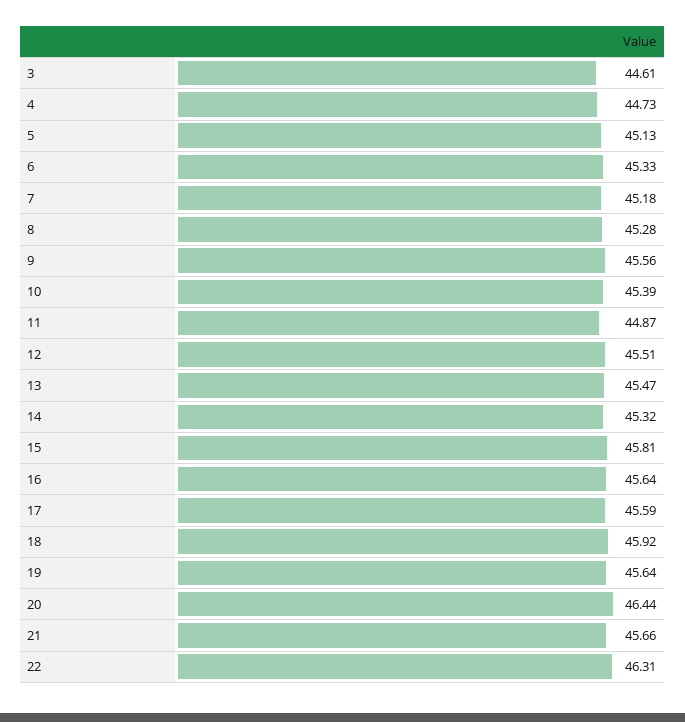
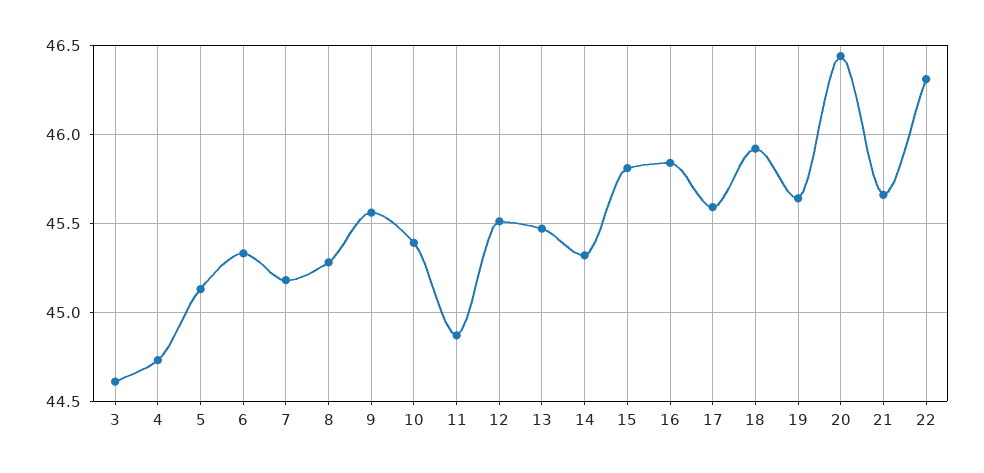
16: 45.64 -> 45.85

